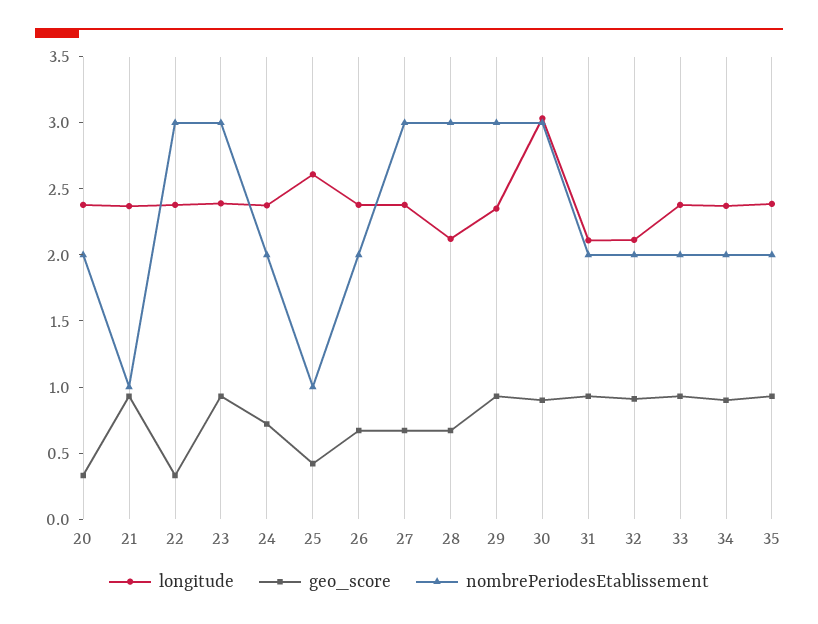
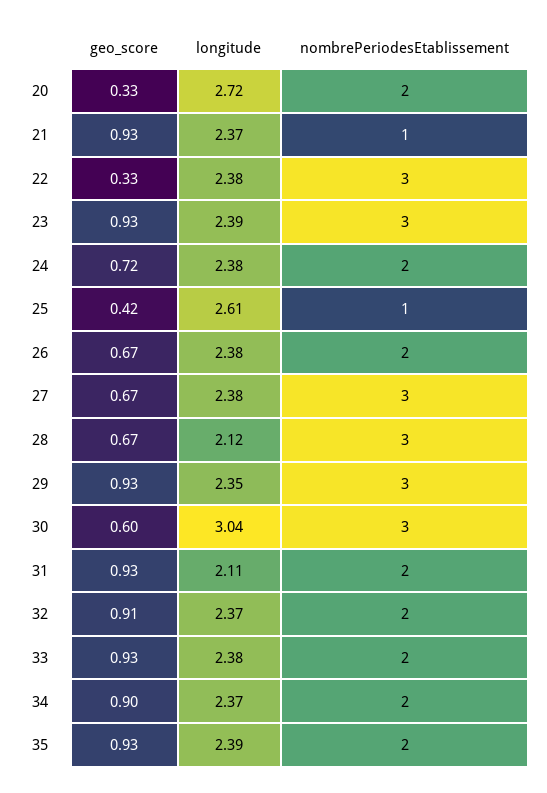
longitude, 20: 2.4 -> 2.72
geo_score, 30: 0.9 -> 0.6
longitude, 32: 2.1 -> 2.37

